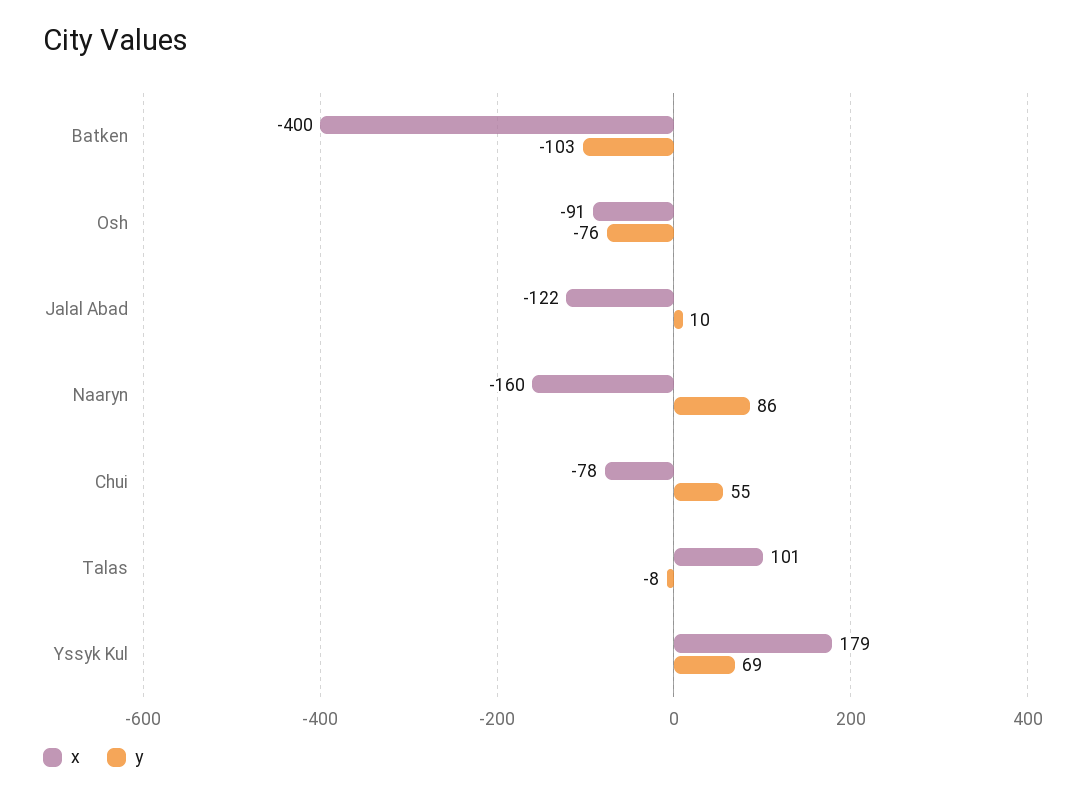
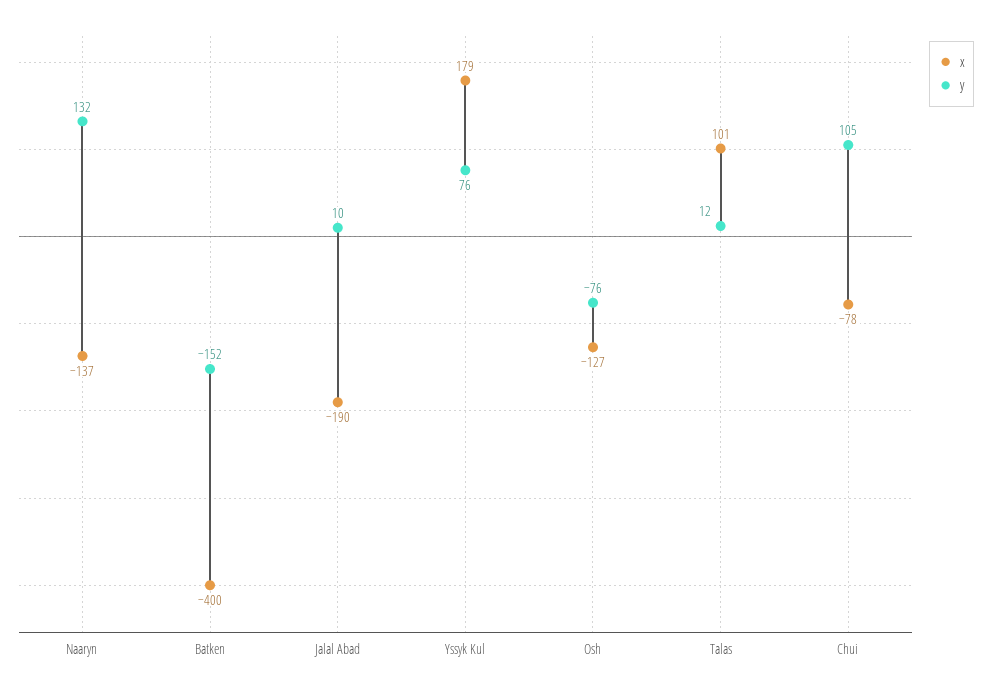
y, Batken: -103 -> -152
x, Osh: -91 -> -127
x, Jalal Abad: -122 -> -190
x, Naaryn: -160 -> -137
y, Naaryn: 86 -> 132
y, Chui: 55 -> 105
y, Talas: -8 -> 12
y, Yssyk Kul: 69 -> 76

